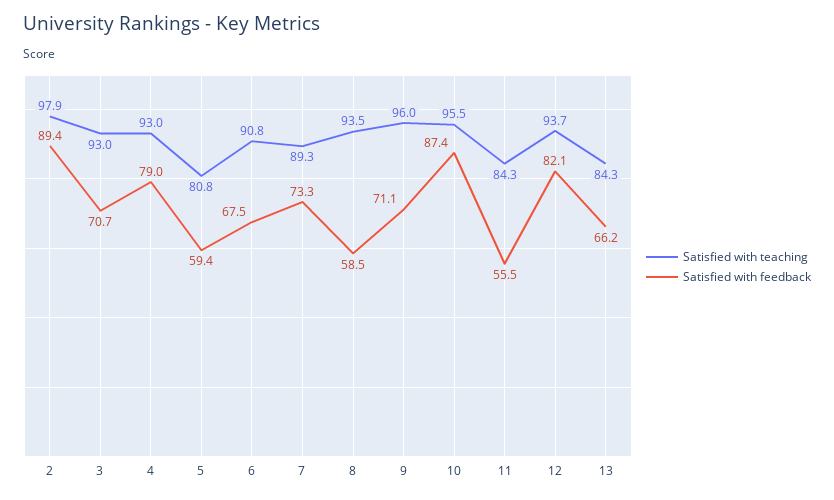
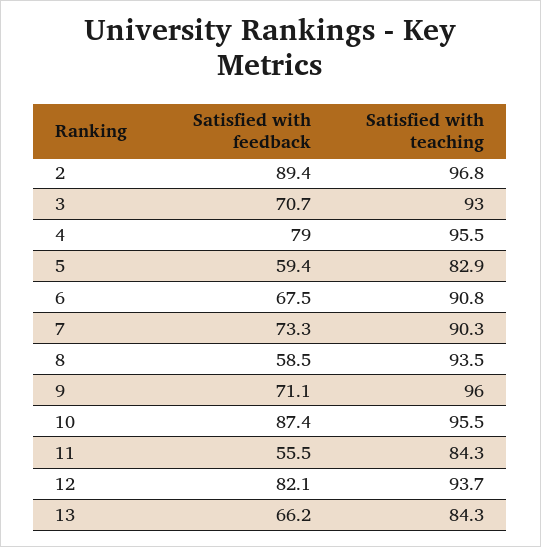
Satisfied with teaching, 2: 97.9 -> 96.8
Satisfied with teaching, 4: 93 -> 95.5
Satisfied with teaching, 5: 80.8 -> 82.9
Satisfied with teaching, 7: 89.3 -> 90.3

